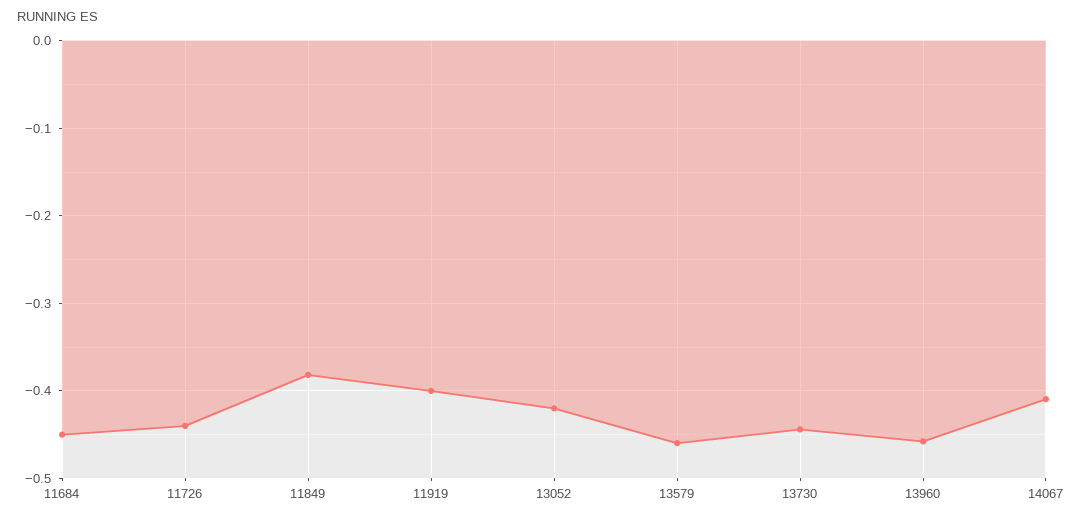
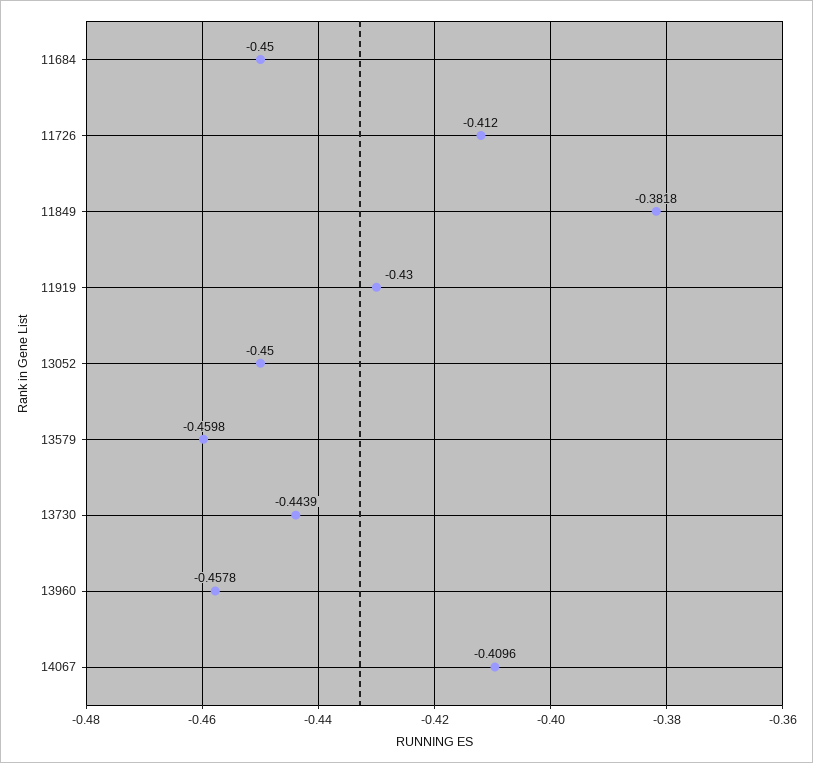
11726: -0.44 -> -0.412
11919: -0.4 -> -0.43
13052: -0.42 -> -0.45

